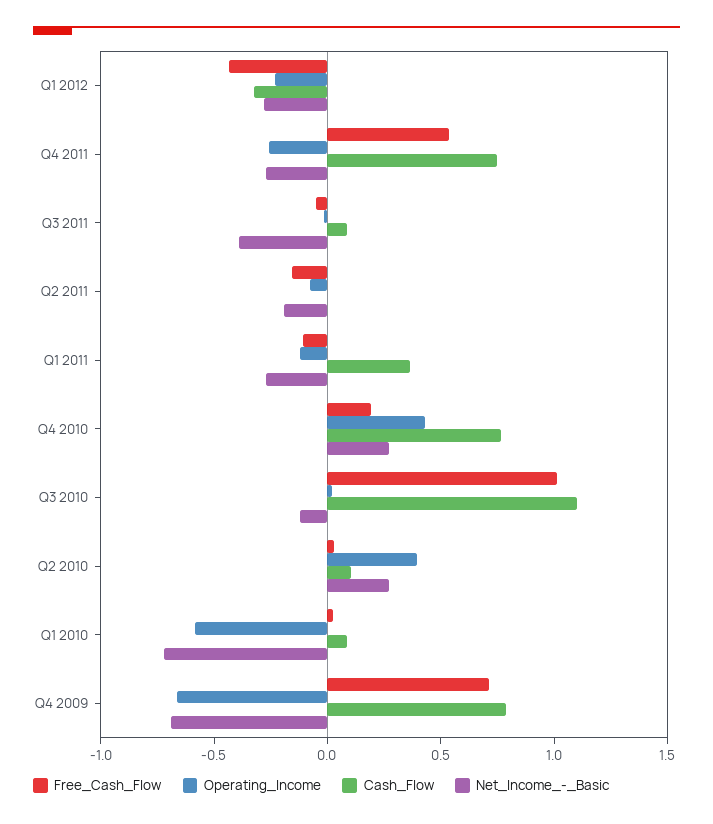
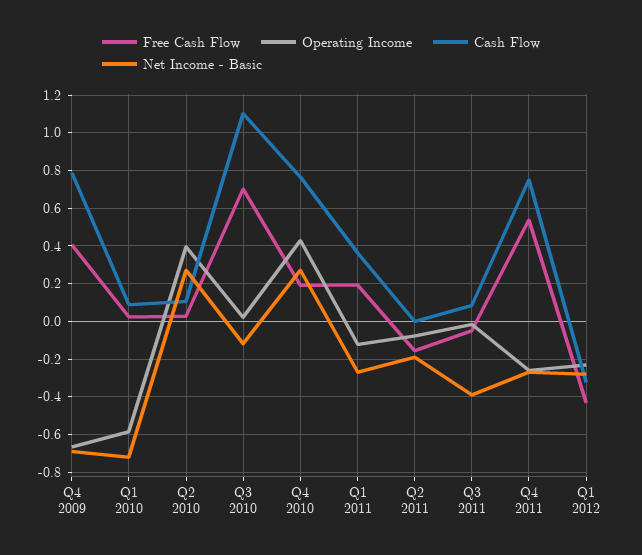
Free_Cash_Flow, Q1 2011: -0.1 -> 0.2
Free_Cash_Flow, Q3 2010: 1 -> 0.7
Free_Cash_Flow, Q4 2009: 0.7 -> 0.4

